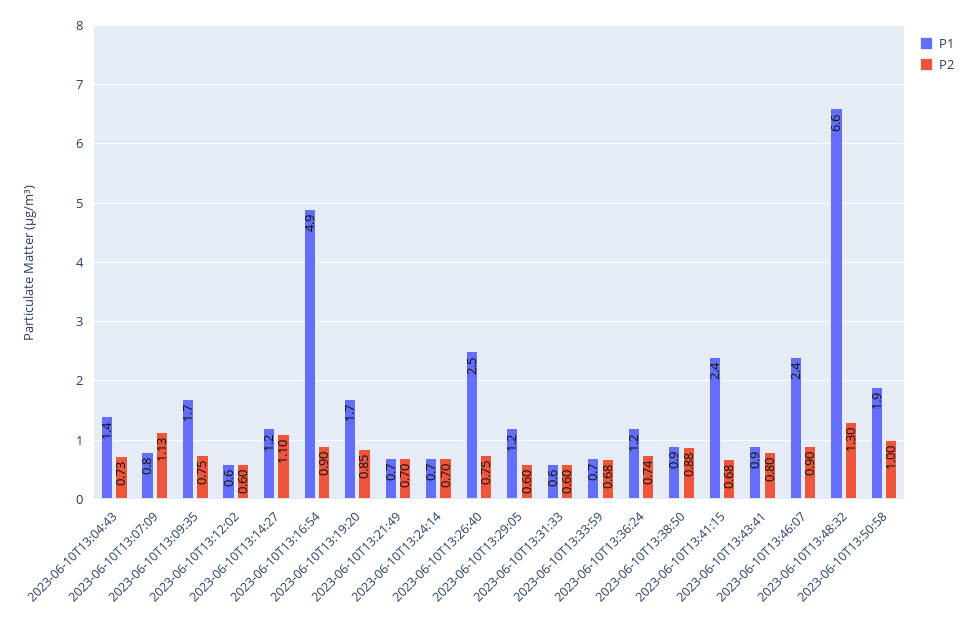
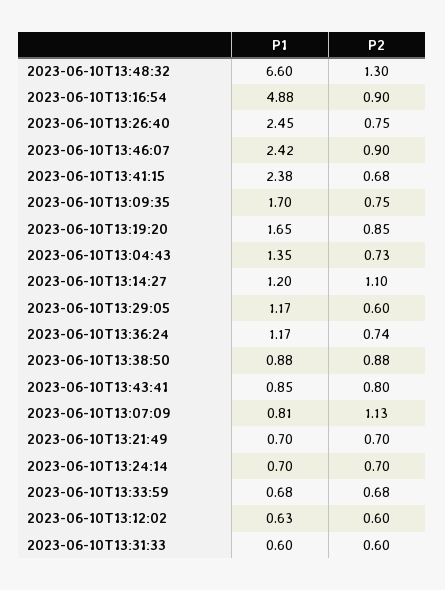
P1, 2023-06-10T13:50:58: 1.9 -> none
P2, 2023-06-10T13:50:58: 1 -> none

